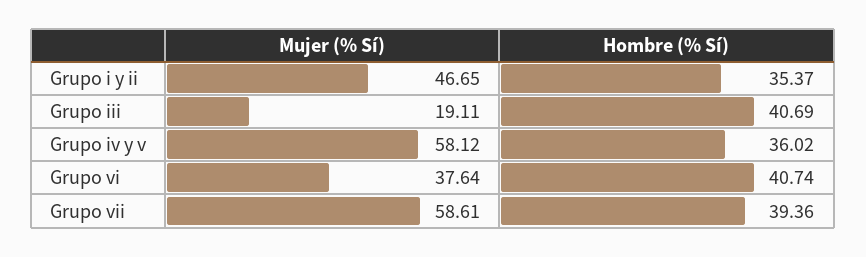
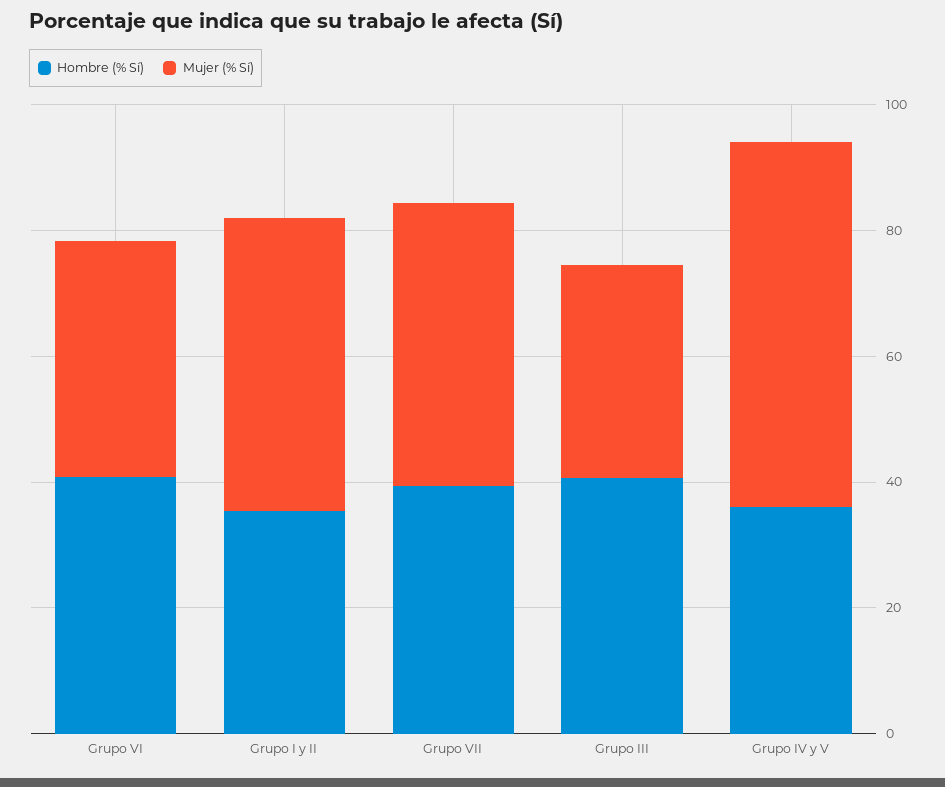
Mujer (% Sí), Grupo iii: 19.11 -> 35
Mujer (% Sí), Grupo vii: 58.61 -> 45

